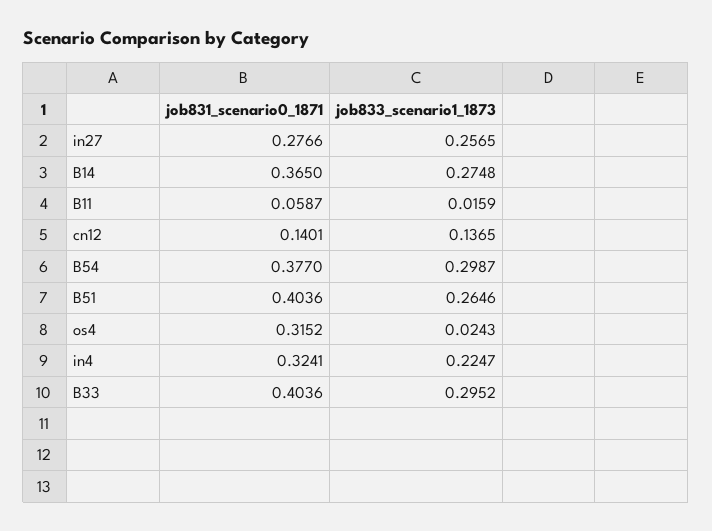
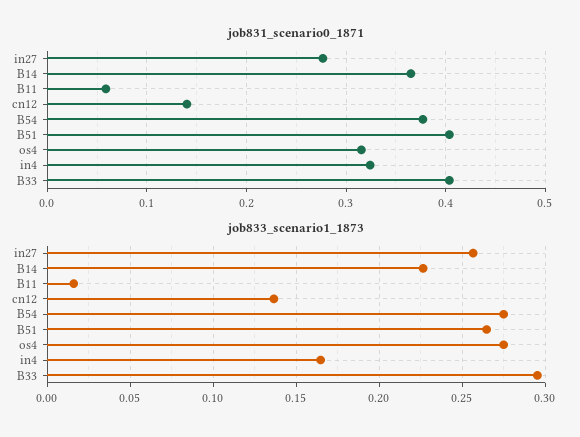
job833_scenario1_1873, B14: 0.2748 -> 0.225
job833_scenario1_1873, B54: 0.2987 -> 0.275
job833_scenario1_1873, os4: 0.0243 -> 0.275
job833_scenario1_1873, in4: 0.2247 -> 0.165

